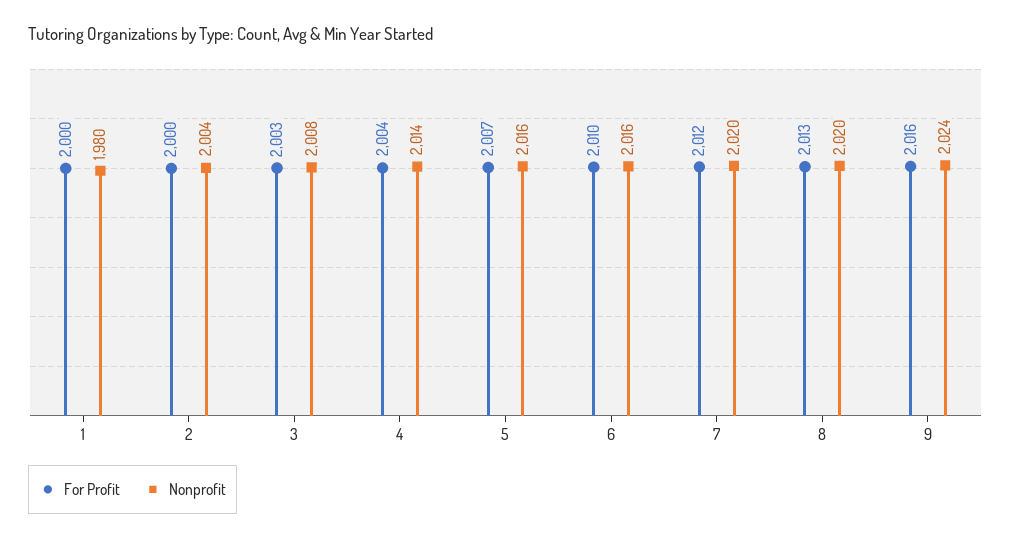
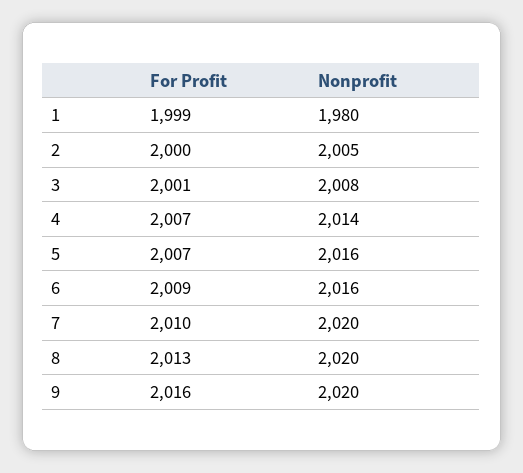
For Profit, 1: 2000 -> 1999
Nonprofit, 2: 2004 -> 2005
For Profit, 3: 2003 -> 2001
For Profit, 4: 2004 -> 2007
For Profit, 6: 2010 -> 2009
For Profit, 7: 2012 -> 2010
Nonprofit, 9: 2024 -> 2020

